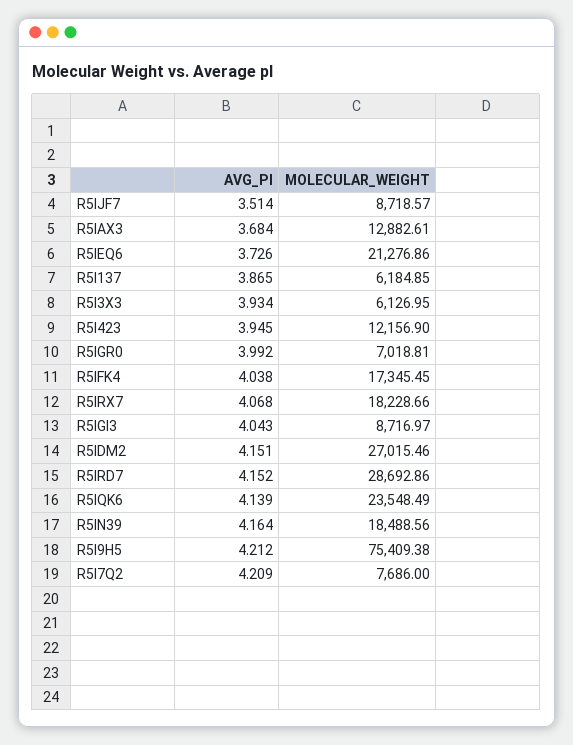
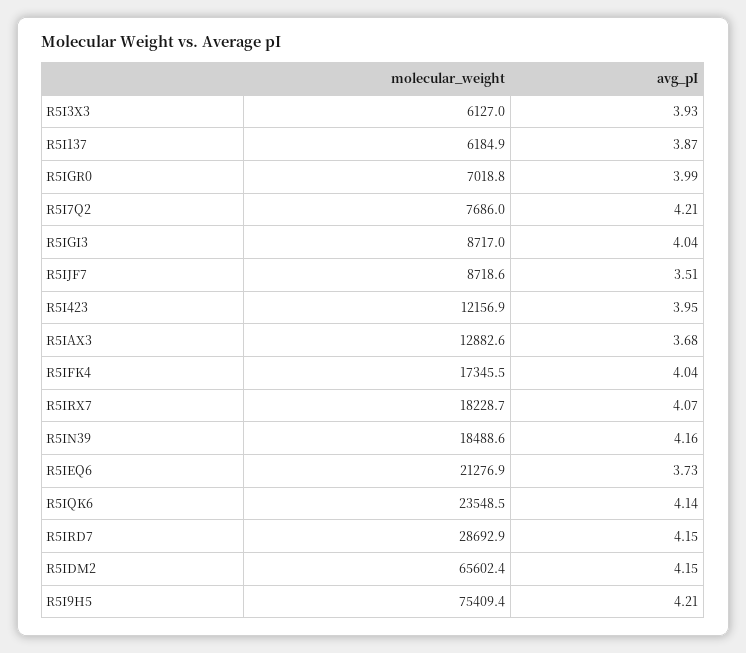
MOLECULAR_WEIGHT, R5IDM2: 27015.46 -> 65602.4

